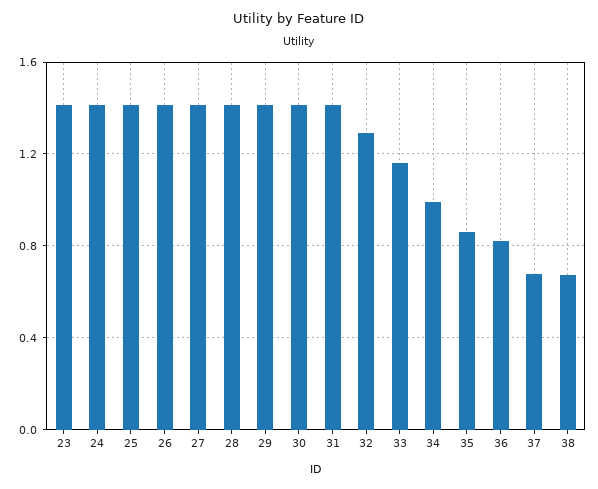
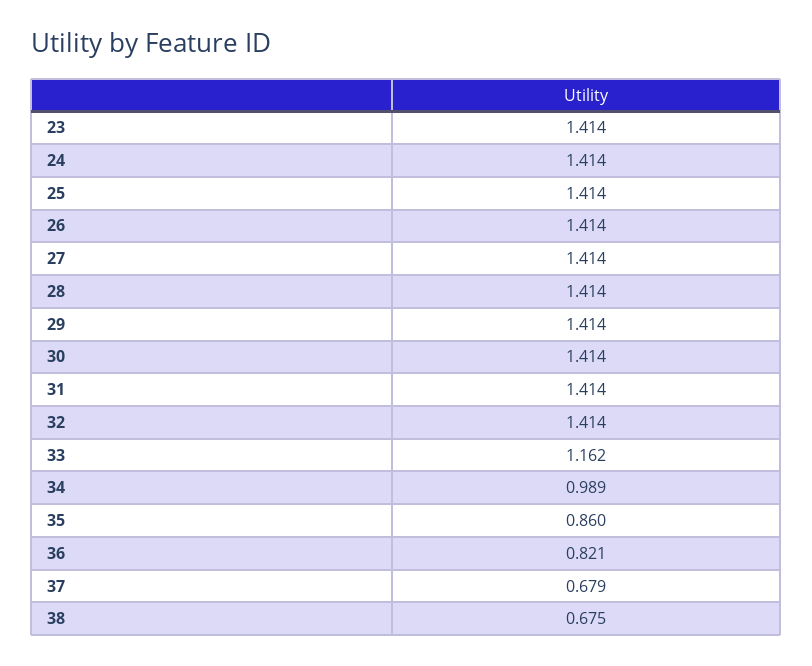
32: 1.3 -> 1.414

